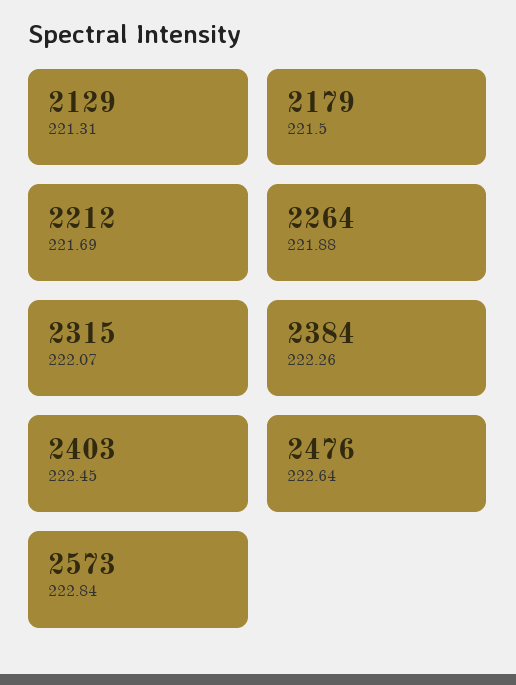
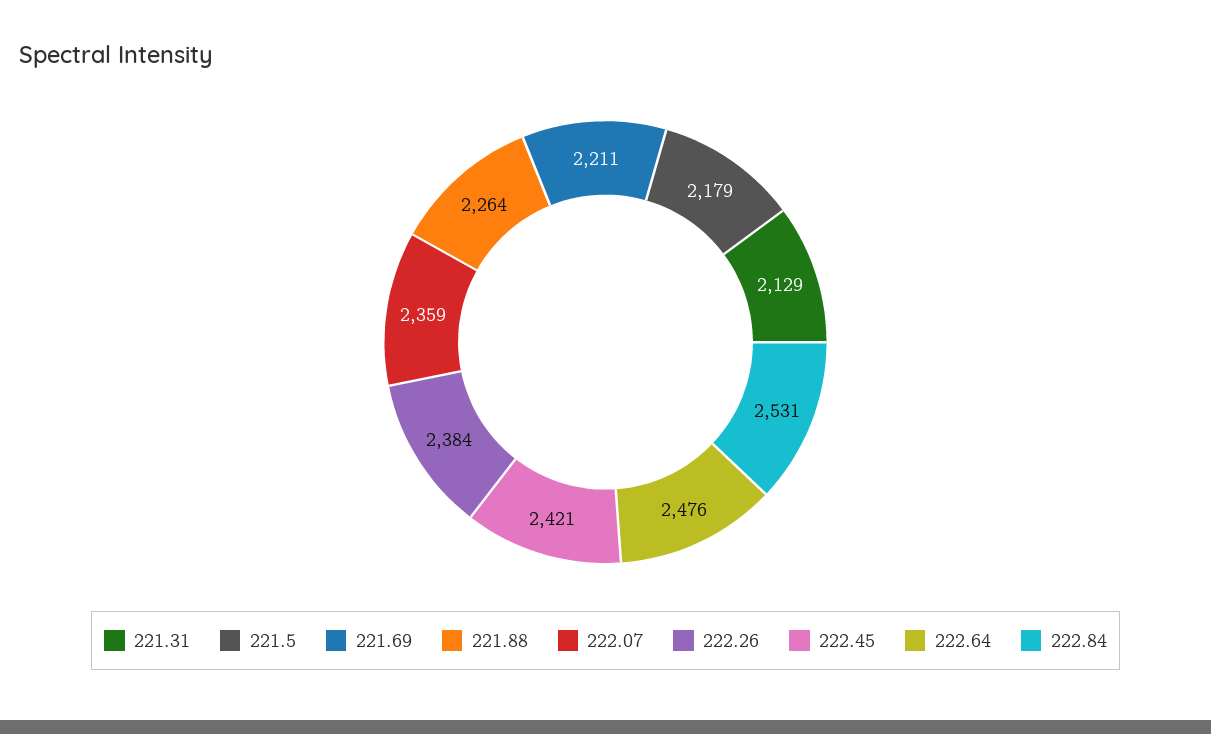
221.69: 2212 -> 2211
222.07: 2315 -> 2359
222.45: 2403 -> 2421
222.84: 2573 -> 2531

